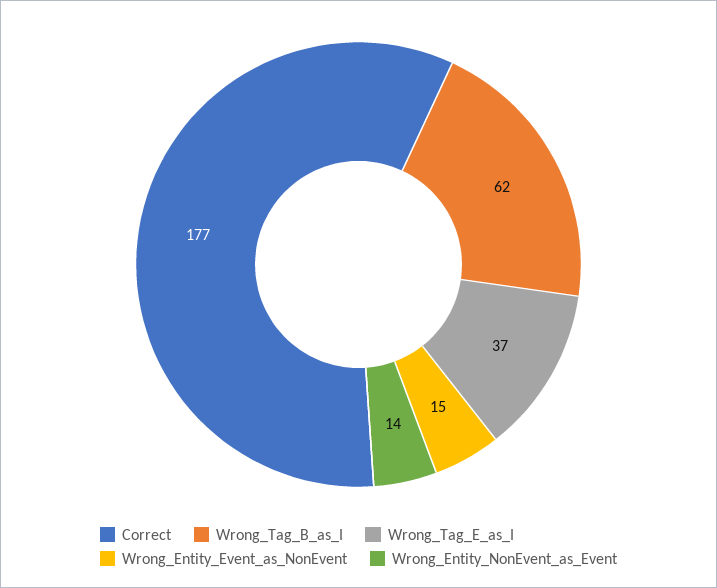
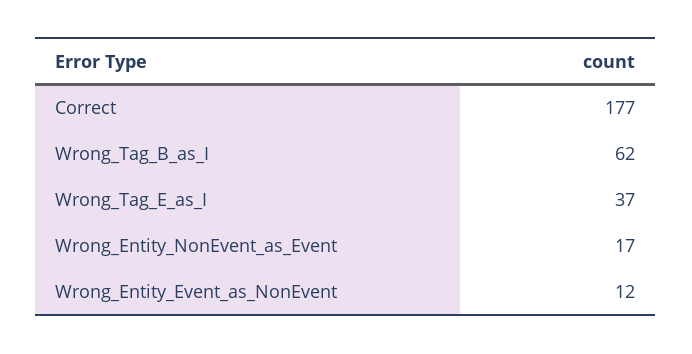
Wrong_Entity_Event_as_NonEvent: 15 -> 12
Wrong_Entity_NonEvent_as_Event: 14 -> 17

